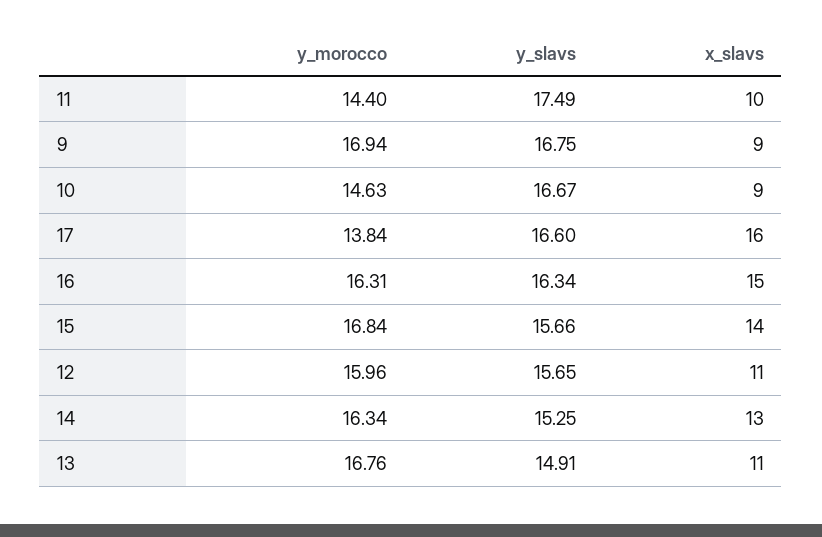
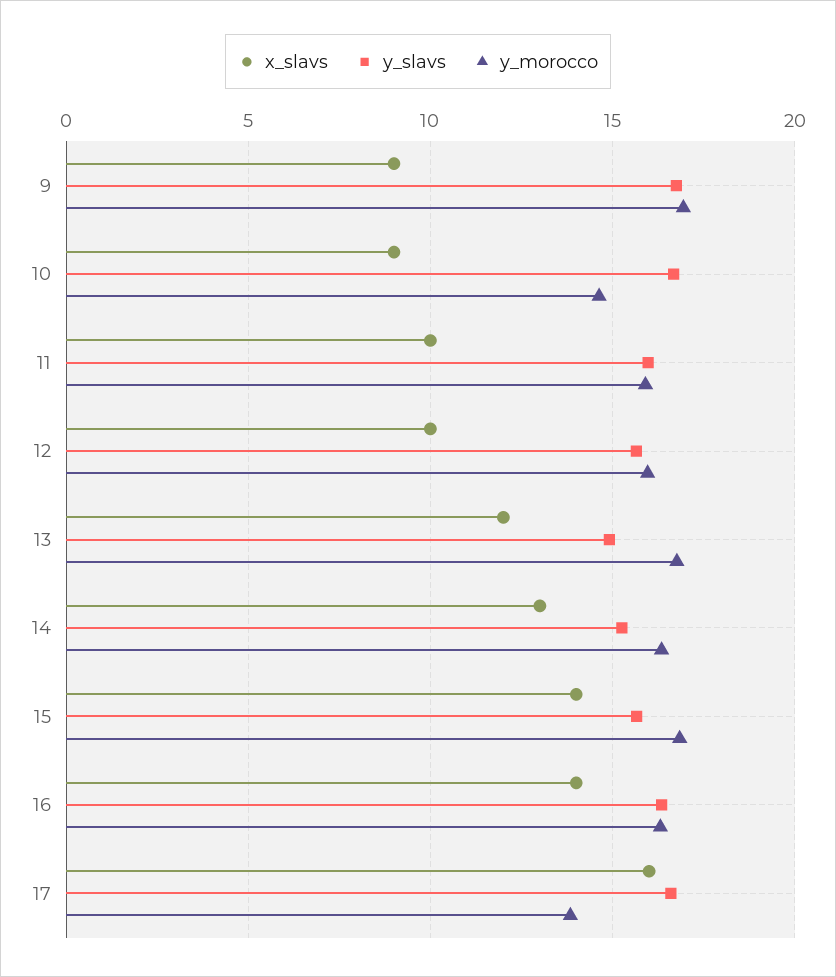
y_morocco, 11: 14.4 -> 16
y_slavs, 11: 17.49 -> 16
x_slavs, 16: 15 -> 14
x_slavs, 12: 11 -> 10
x_slavs, 13: 11 -> 12

